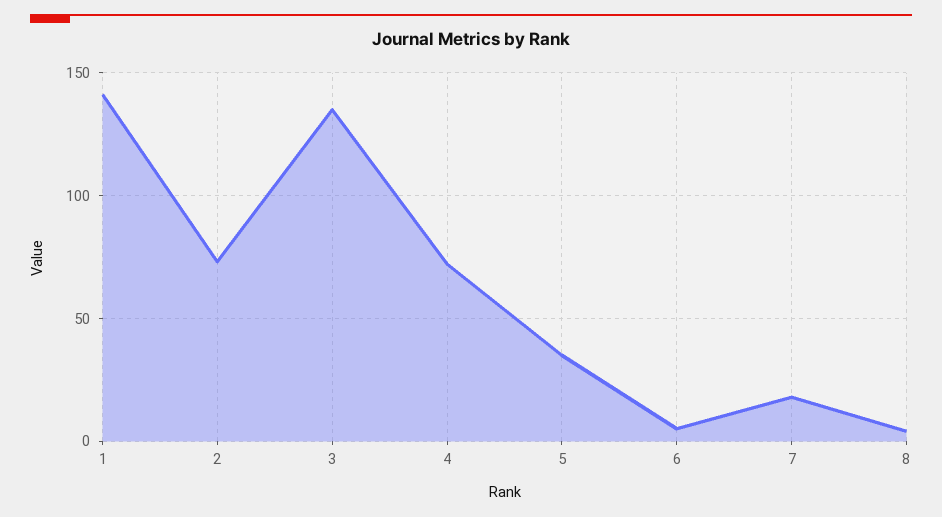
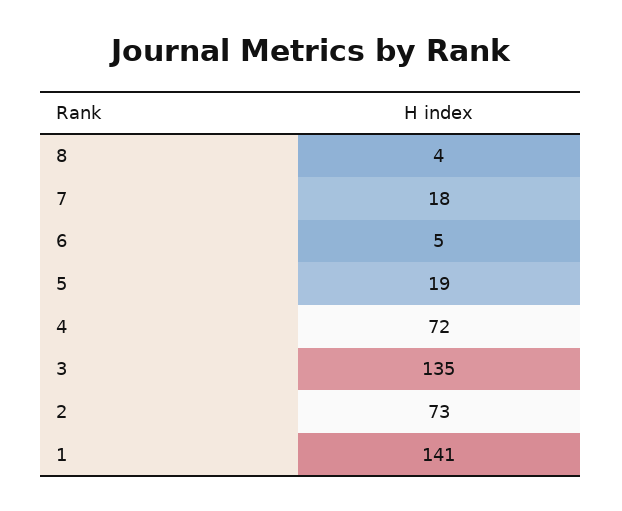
5: 35 -> 19

